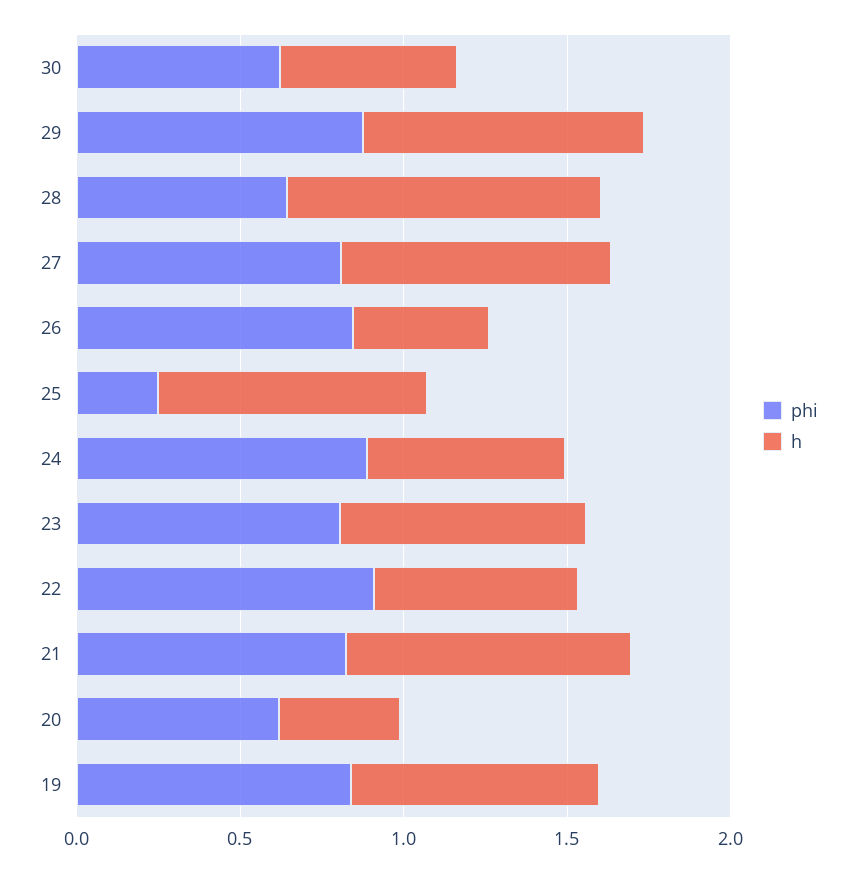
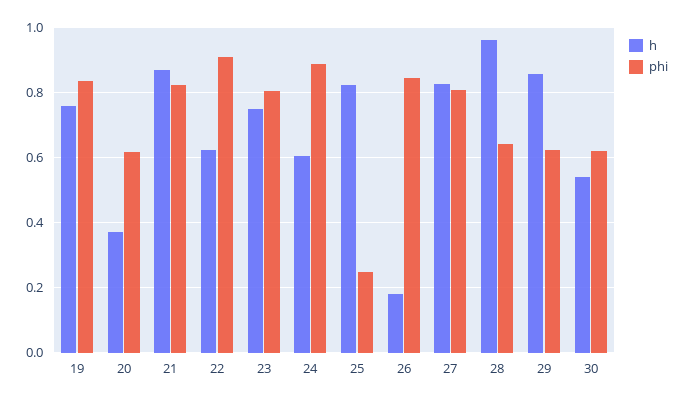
phi, 29: 0.9 -> 0.62
h, 26: 0.4 -> 0.18

